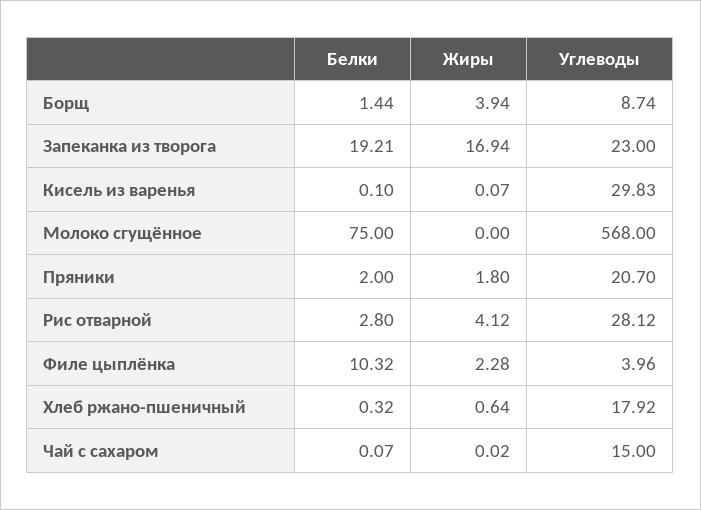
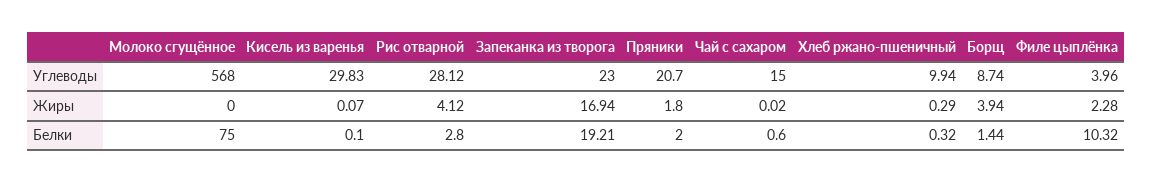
Жиры, Хлеб ржано-пшеничный: 0.64 -> 0.29
Углеводы, Хлеб ржано-пшеничный: 17.92 -> 9.94
Белки, Чай с сахаром: 0.07 -> 0.6

